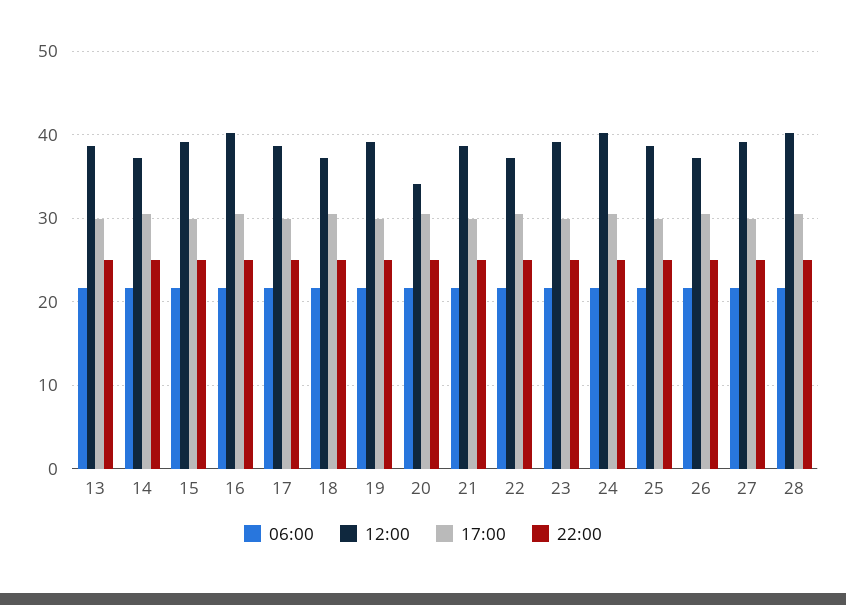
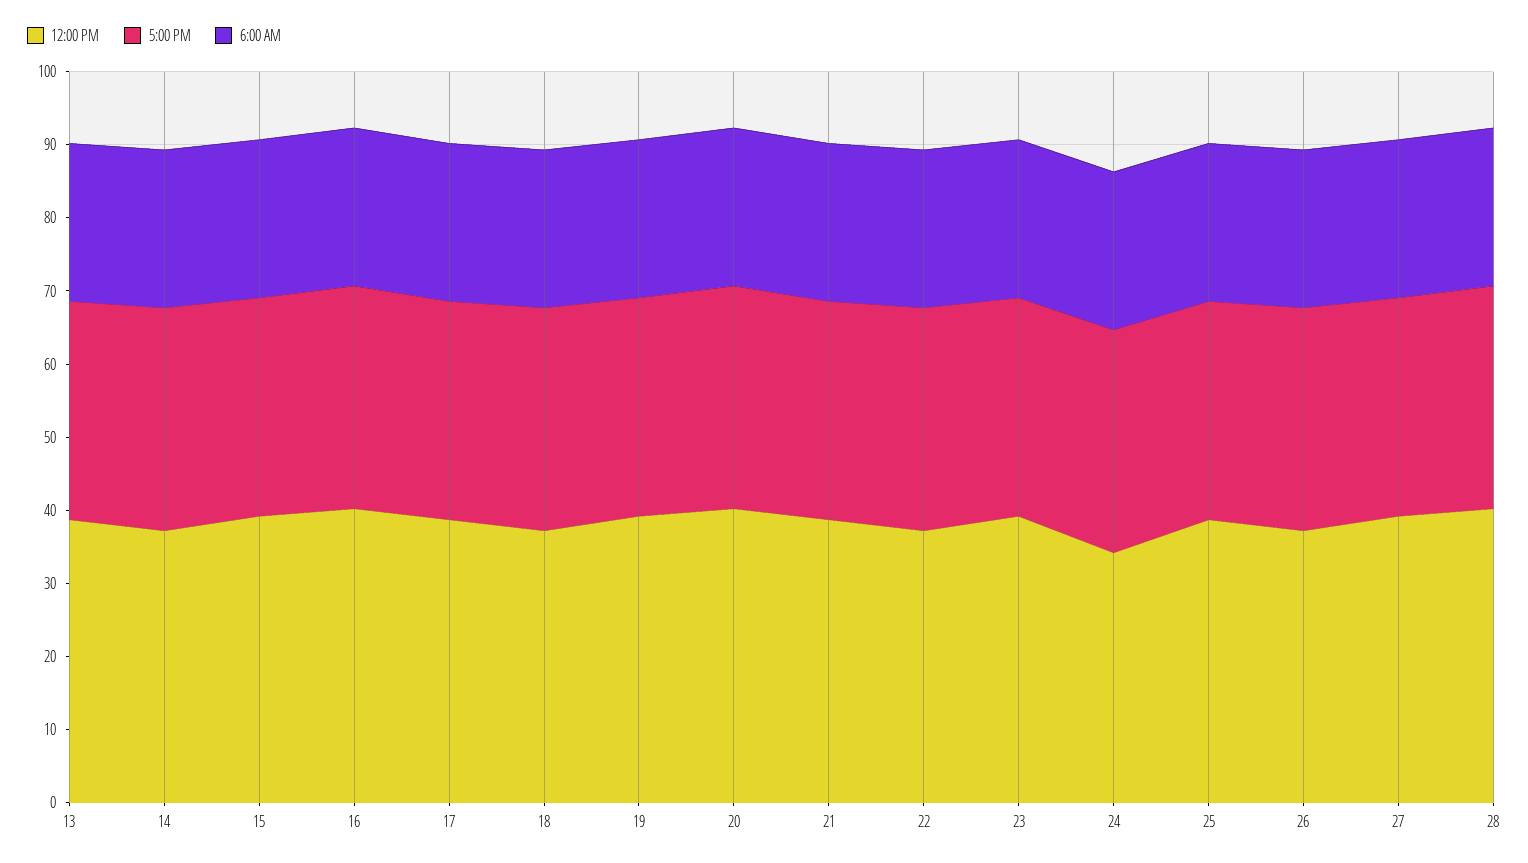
22:00, 13: 25 -> none
22:00, 14: 25 -> none
22:00, 15: 25 -> none
22:00, 16: 25 -> none
22:00, 17: 25 -> none
22:00, 18: 25 -> none
22:00, 19: 25 -> none
12:00, 20: 34 -> 40
22:00, 20: 25 -> none
22:00, 21: 25 -> none
22:00, 22: 25 -> none
22:00, 23: 25 -> none
12:00, 24: 40 -> 34
22:00, 24: 25 -> none
22:00, 25: 25 -> none
22:00, 26: 25 -> none
22:00, 27: 25 -> none
22:00, 28: 25 -> none

